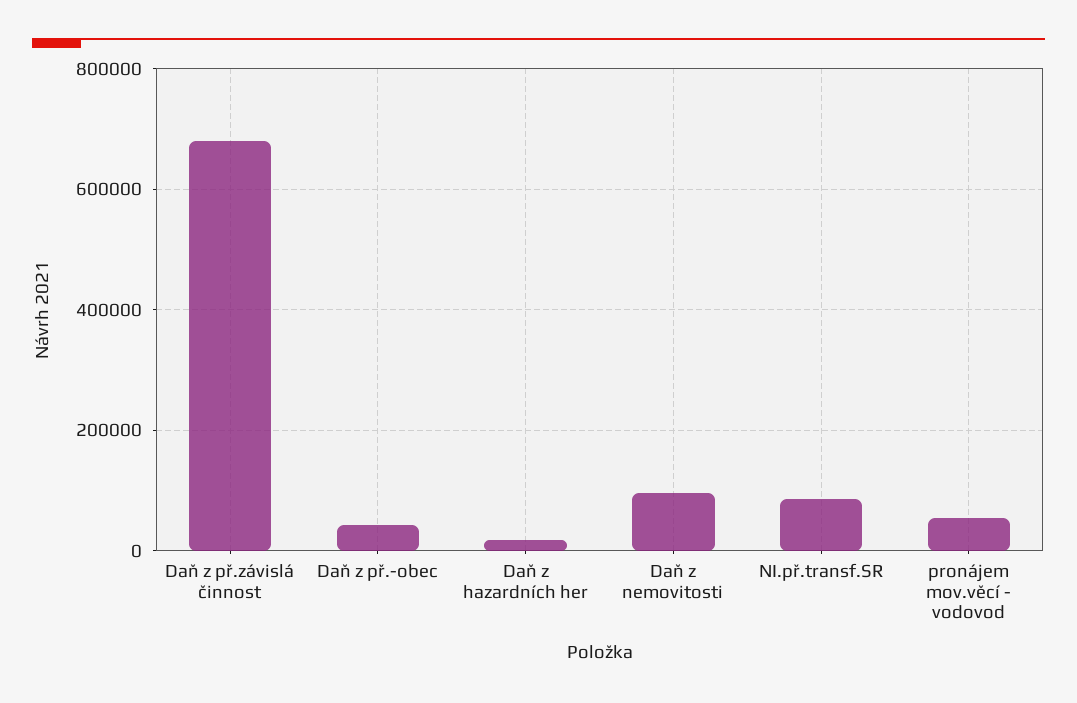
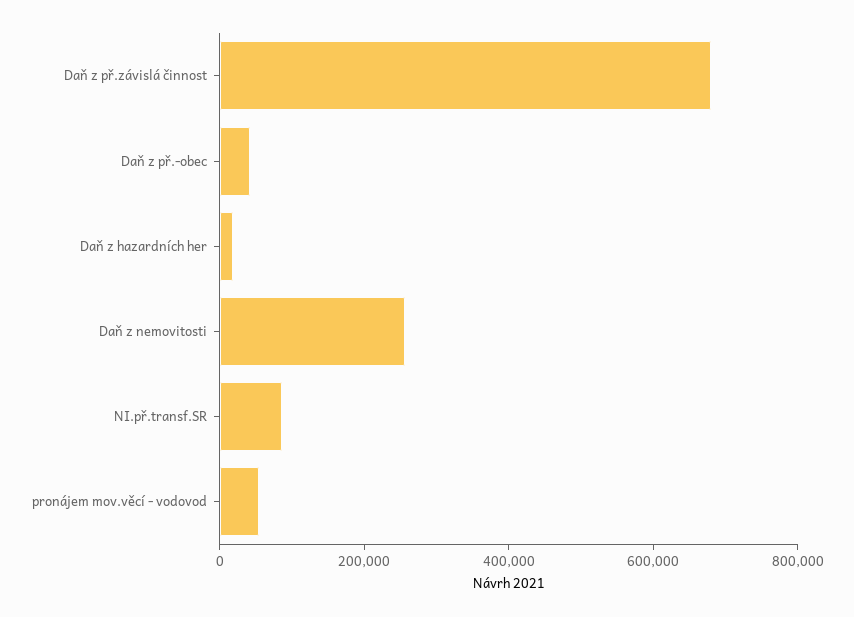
Daň z nemovitosti: 100000 -> 250000

